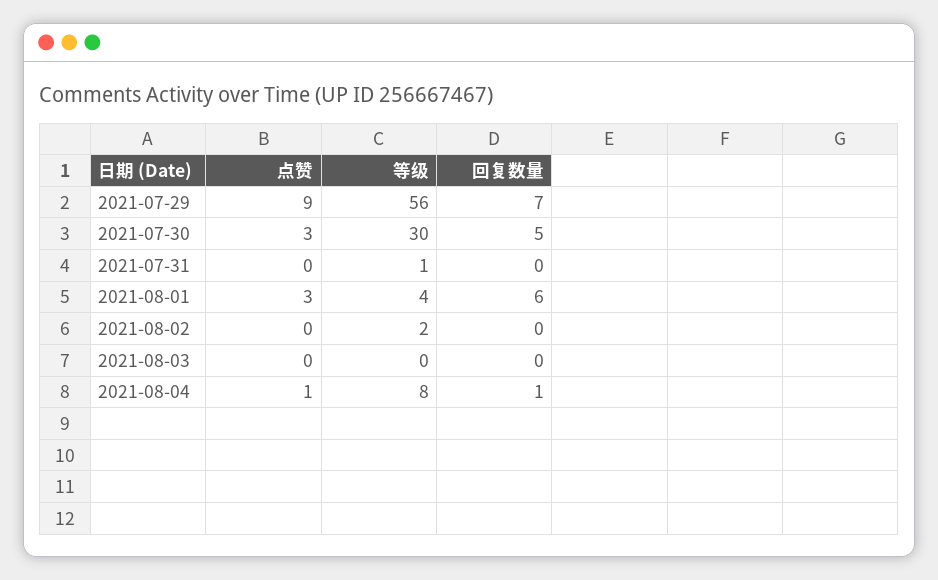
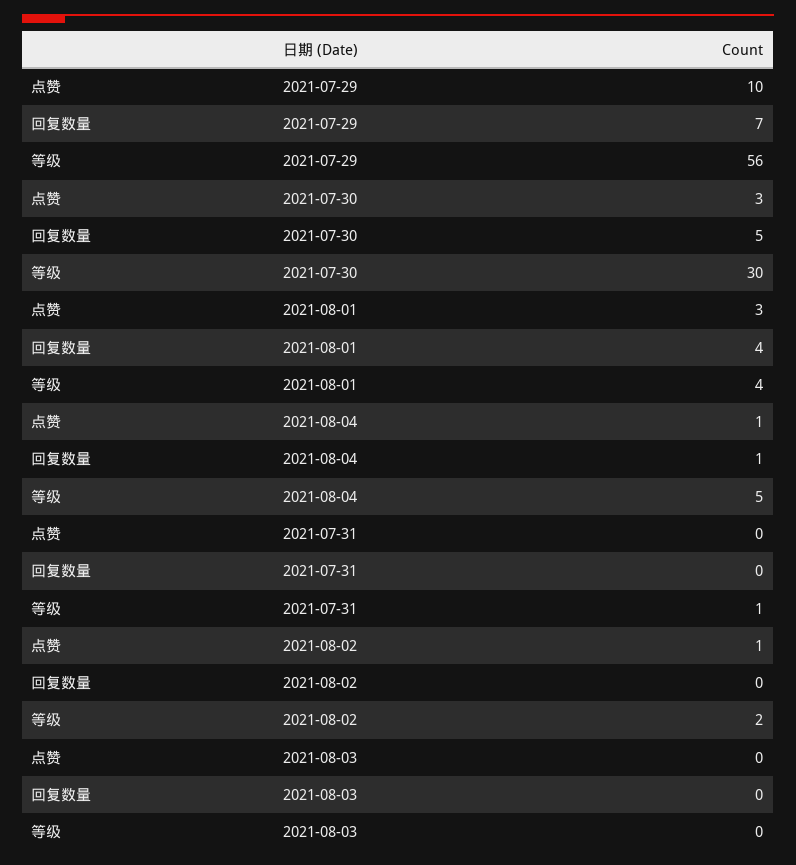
点赞, 2021-07-29: 9 -> 10
回复数量, 2021-08-01: 6 -> 4
点赞, 2021-08-02: 0 -> 1
等级, 2021-08-04: 8 -> 5

